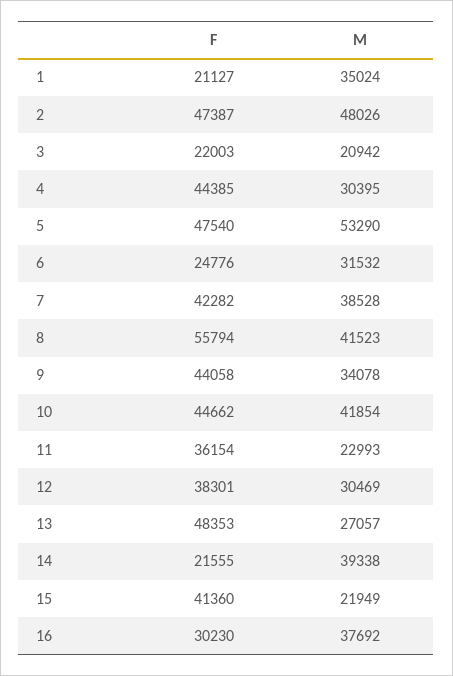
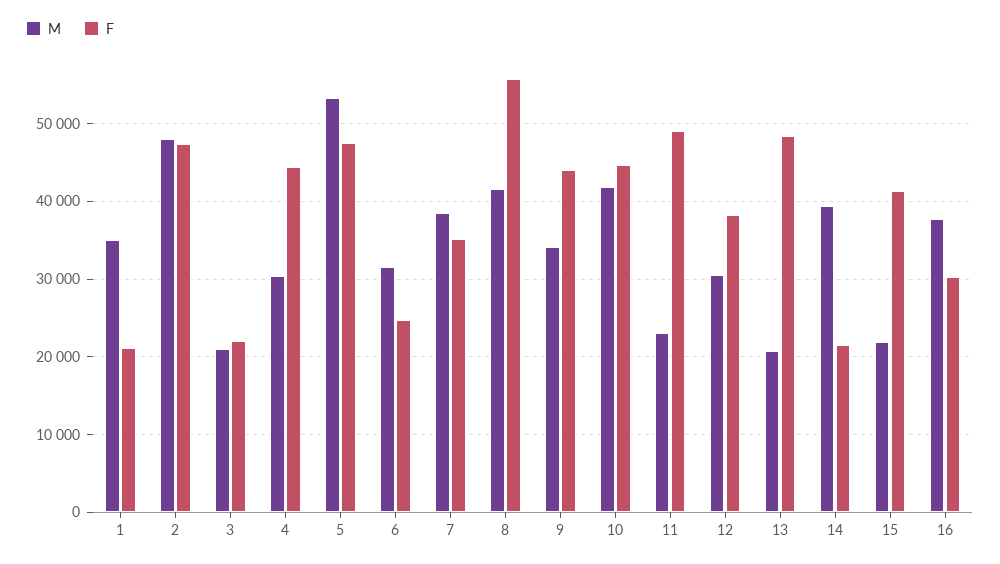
F, 7: 42282 -> 35000
F, 11: 36154 -> 49000
M, 13: 27057 -> 21000

